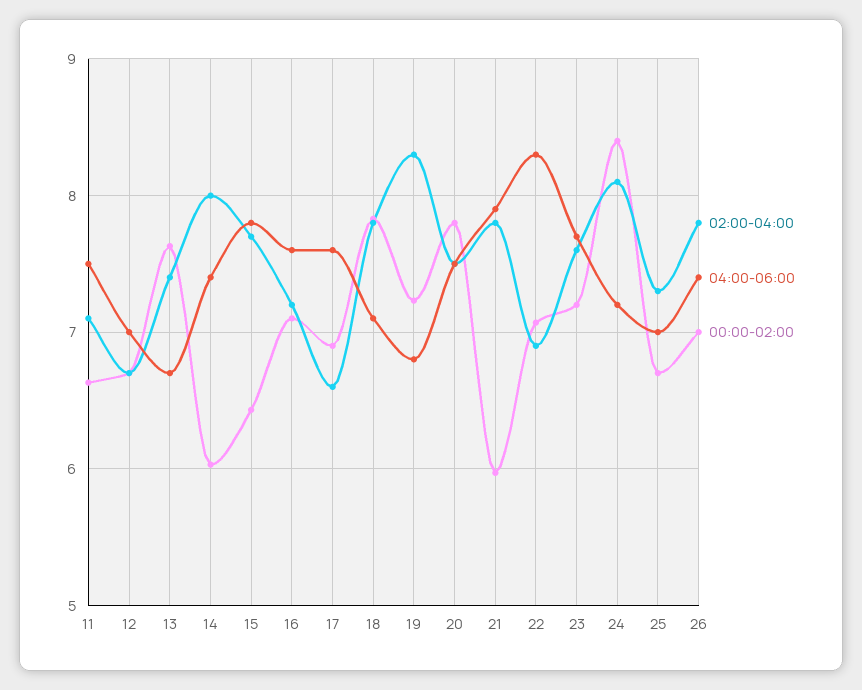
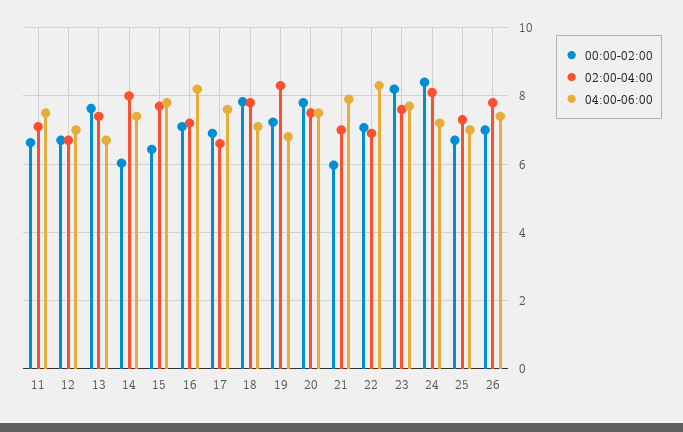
04:00-06:00, 16: 7.6 -> 8.2
02:00-04:00, 21: 7.8 -> 7
00:00-02:00, 23: 7.2 -> 8.2

